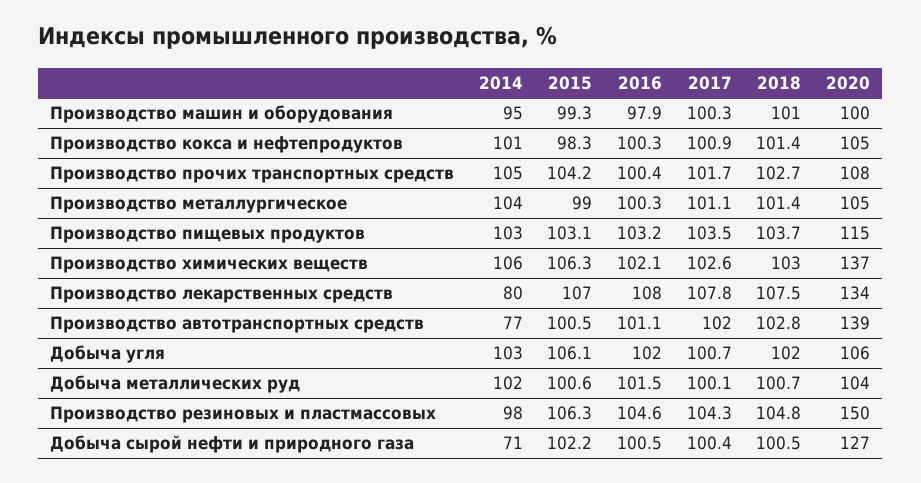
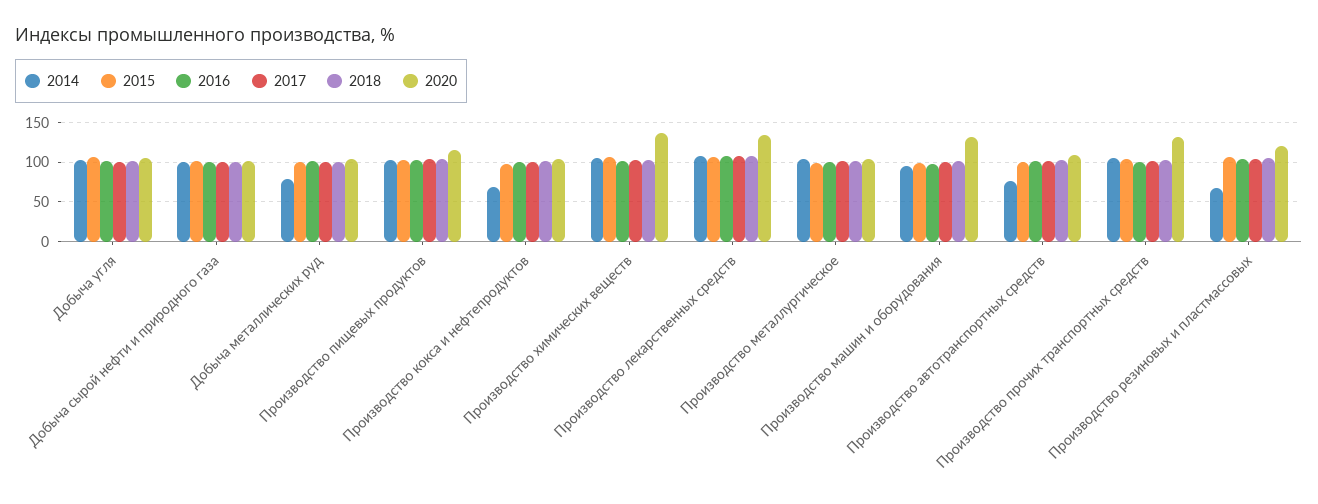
2020, Производство машин и оборудования: 100 -> 130
2014, Производство кокса и нефтепродуктов: 101 -> 70
2020, Производство прочих транспортных средств: 108 -> 130
2014, Производство лекарственных средств: 80 -> 110
2020, Производство автотранспортных средств: 139 -> 110
2014, Добыча металлических руд: 102 -> 80
2014, Производство резиновых и пластмассовых: 98 -> 70
2020, Производство резиновых и пластмассовых: 150 -> 120
2014, Добыча сырой нефти и природного газа: 71 -> 100
2020, Добыча сырой нефти и природного газа: 127 -> 100

